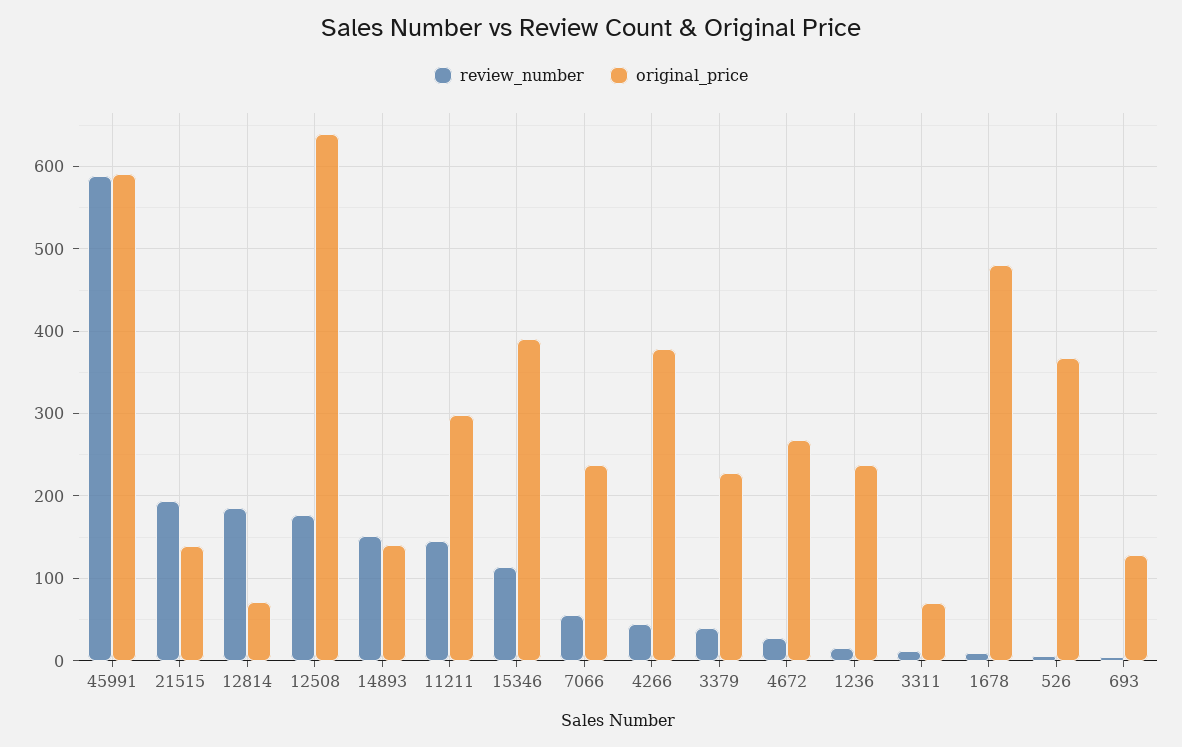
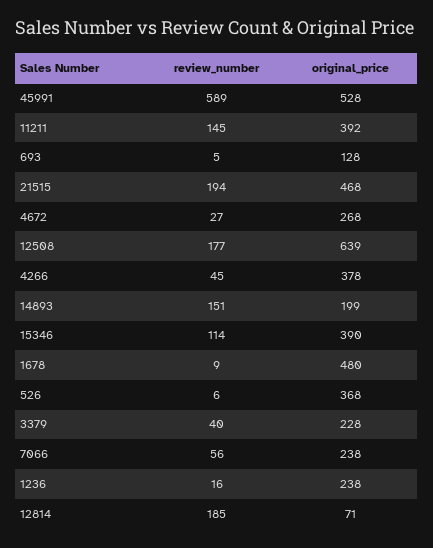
original_price, 45991: 590 -> 528
original_price, 21515: 140 -> 468
original_price, 14893: 140 -> 199
original_price, 11211: 300 -> 392
review_number, 3311: 10 -> none
original_price, 3311: 70 -> none

